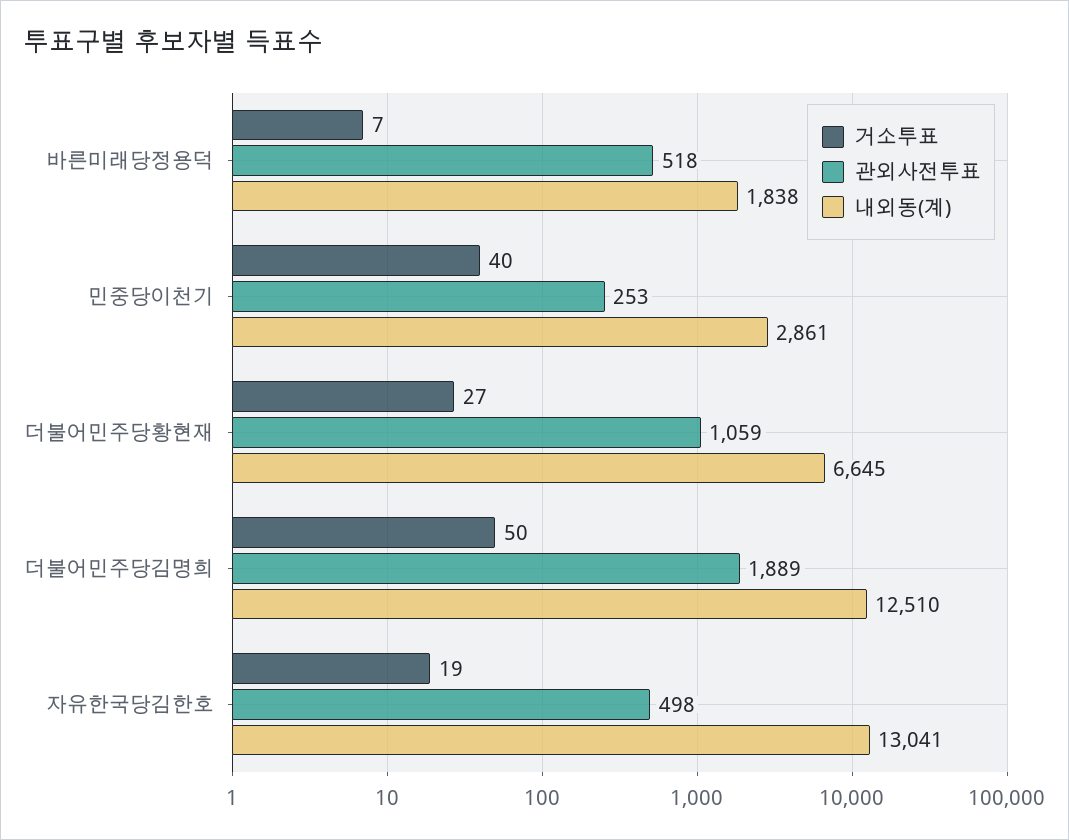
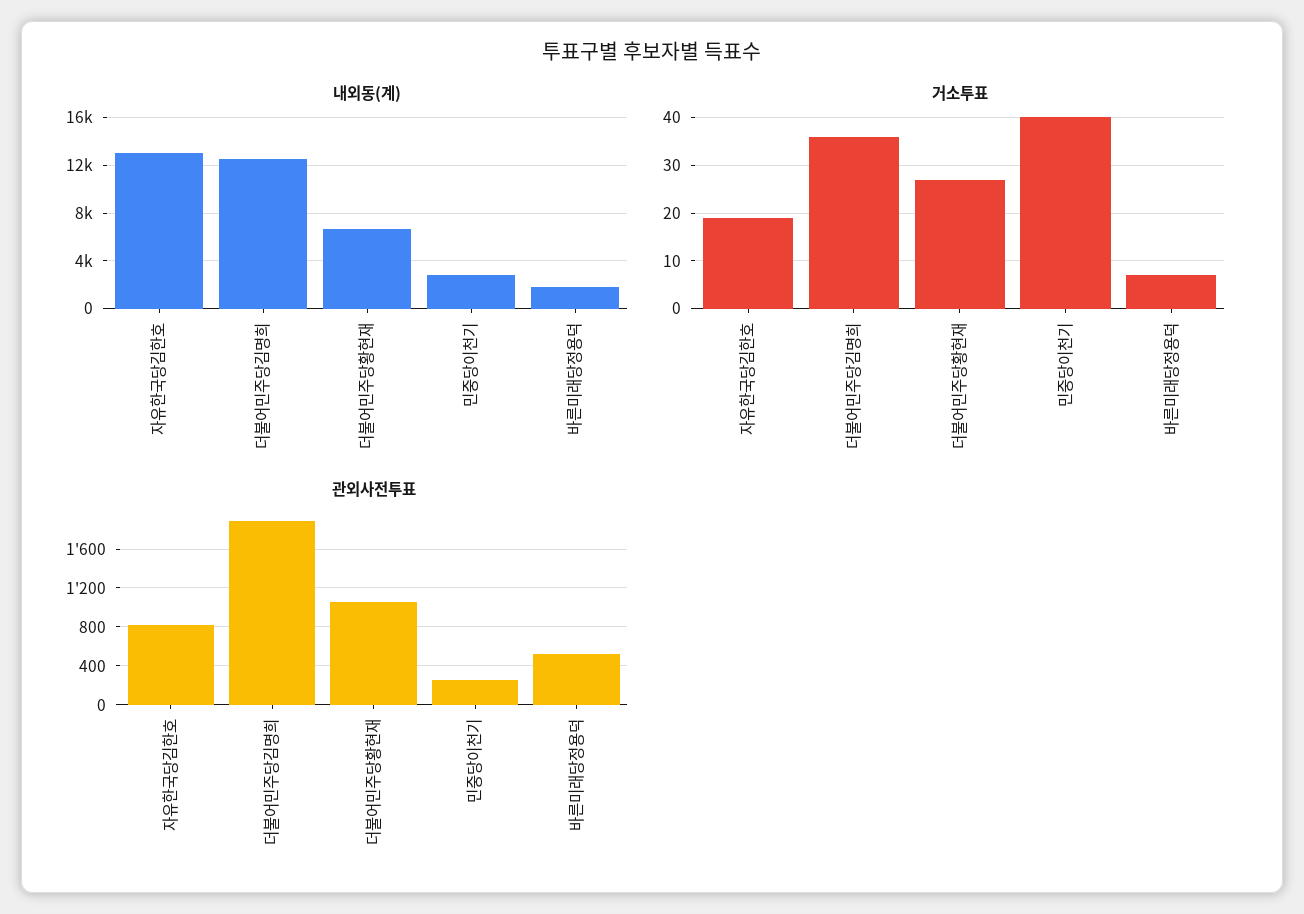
거소투표, 더불어민주당김명희: 50 -> 35
관외사전투표, 자유한국당김한호: 498 -> 800

